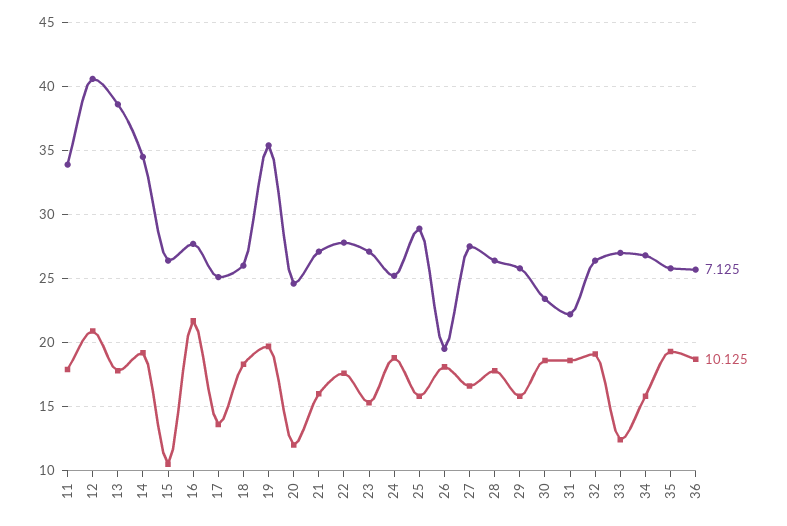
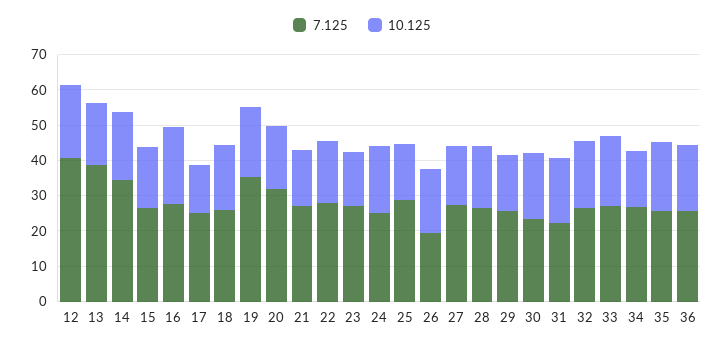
7.125, 11: 34 -> none
10.125, 11: 18 -> none
10.125, 15: 10.5 -> 17.5
7.125, 20: 24.5 -> 32.5
10.125, 20: 12 -> 17.5
10.125, 33: 12.5 -> 20

